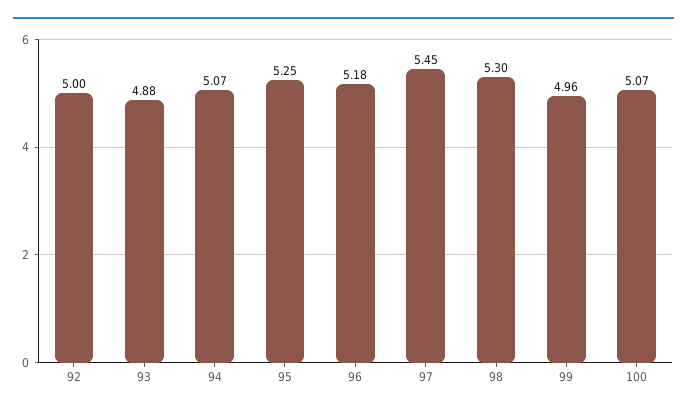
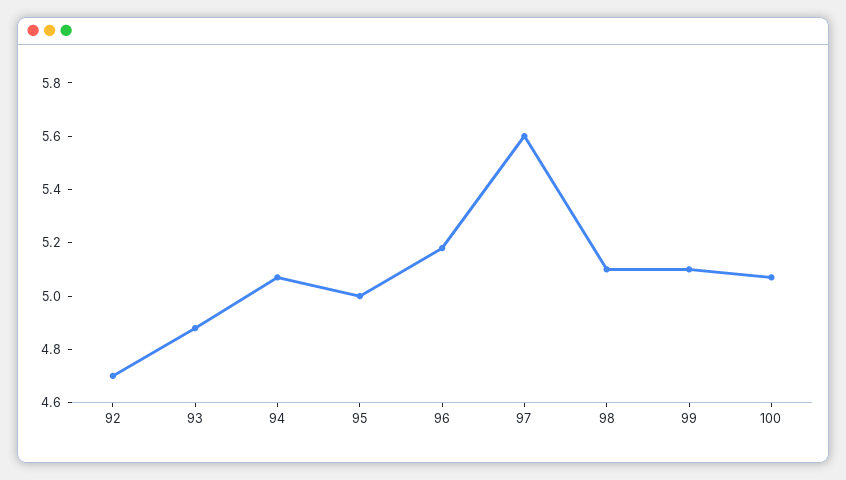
92: 5 -> 4.7
95: 5.25 -> 5
97: 5.45 -> 5.6
98: 5.3 -> 5.1
99: 4.96 -> 5.1

